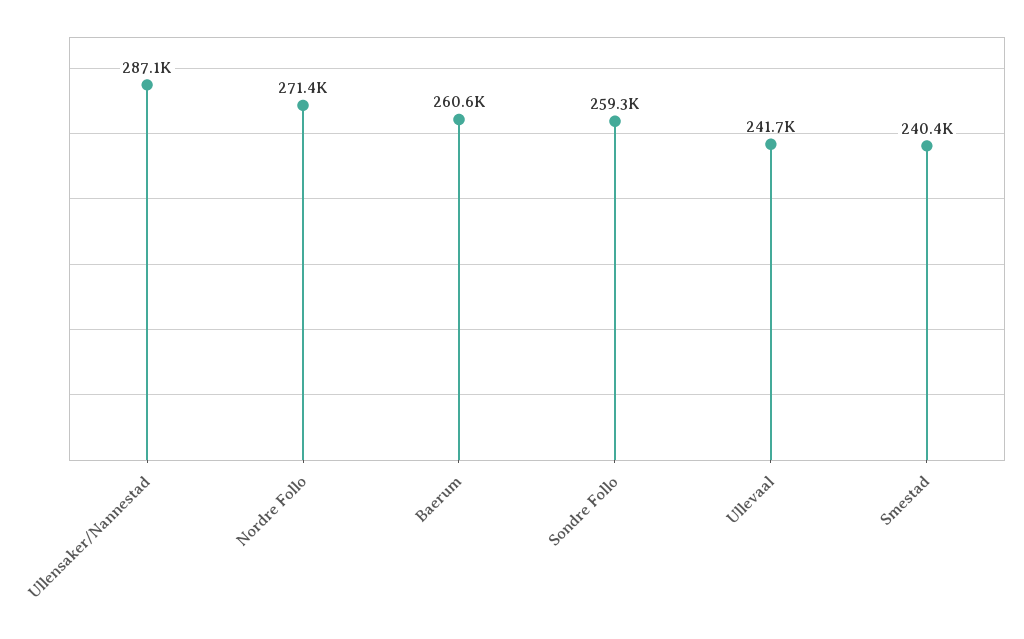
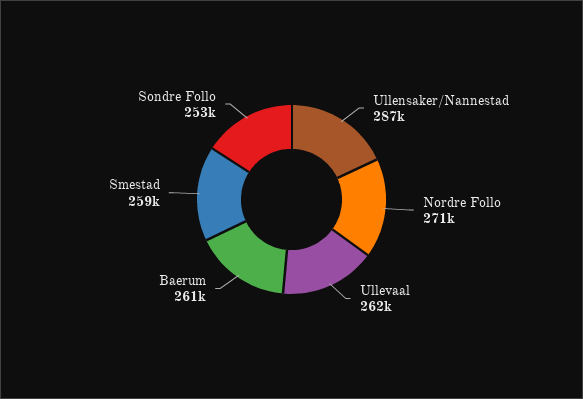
Sondre Follo: 259300 -> 253000
Ullevaal: 241700 -> 262000
Smestad: 240400 -> 259000

